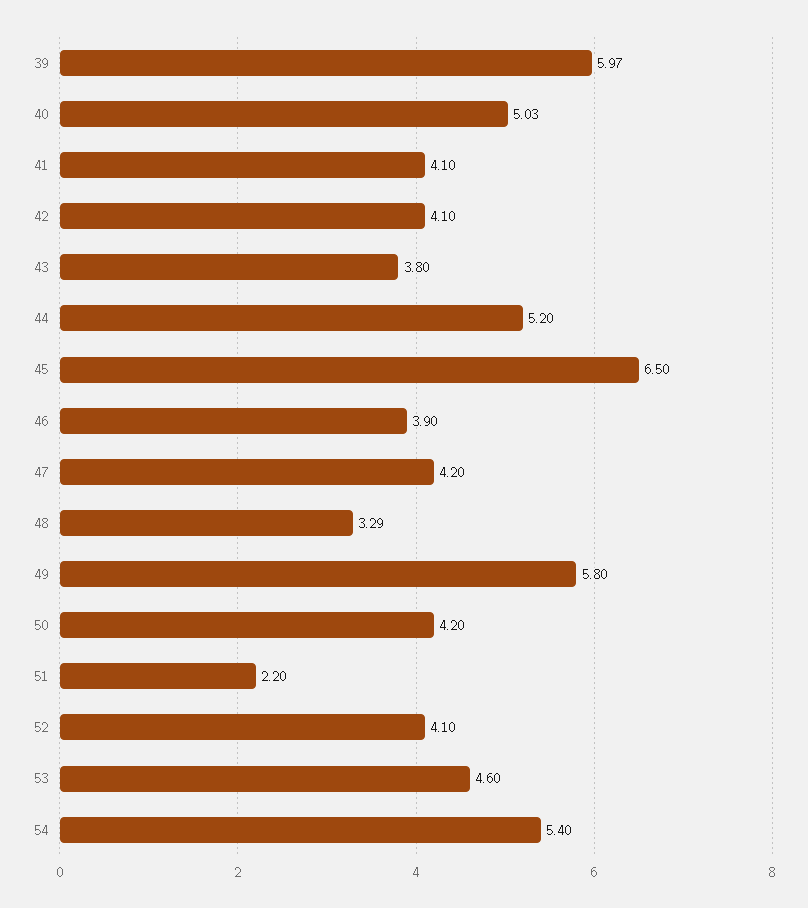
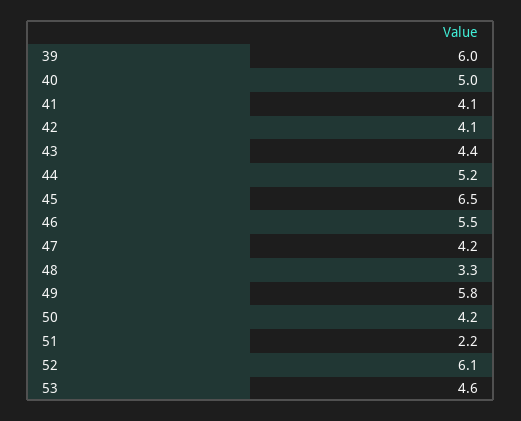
43: 3.8 -> 4.4
46: 3.9 -> 5.5
52: 4.1 -> 6.1
54: 5.4 -> none

